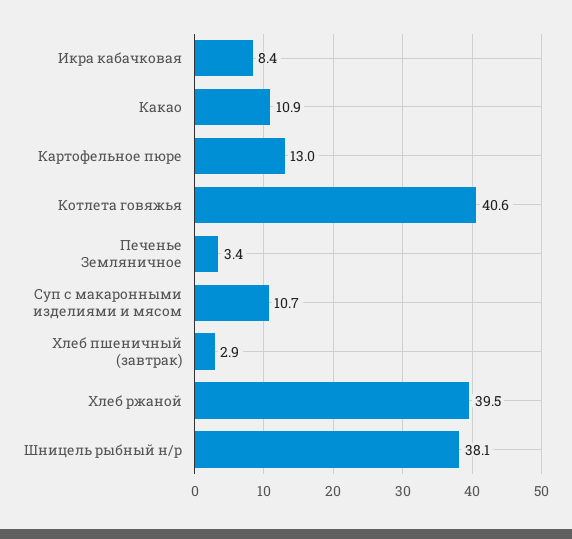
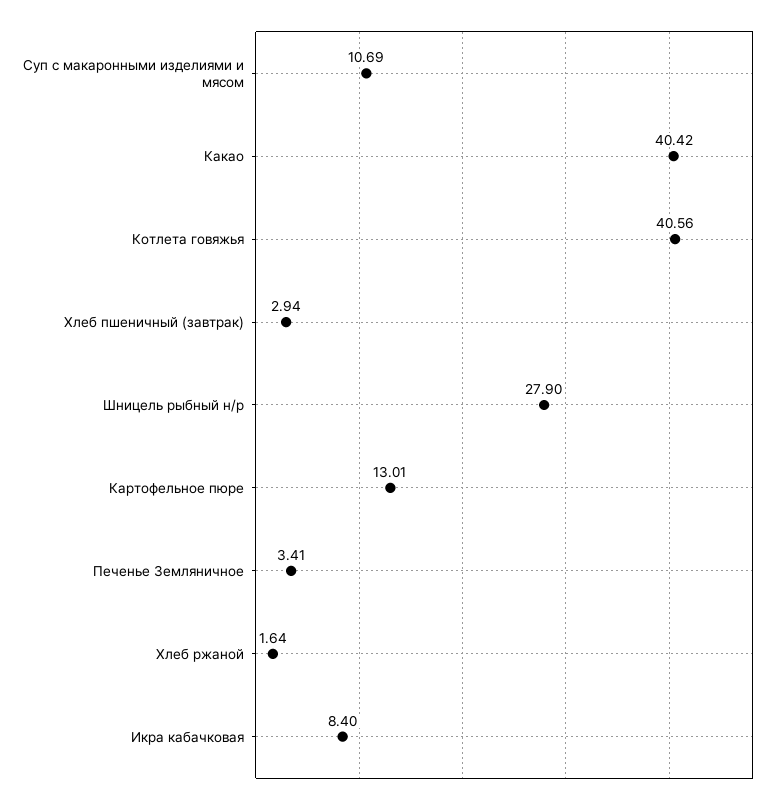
Какао: 10.9 -> 40.42
Хлеб ржаной: 39.5 -> 1.64
Шницель рыбный н/р: 38.1 -> 27.9

